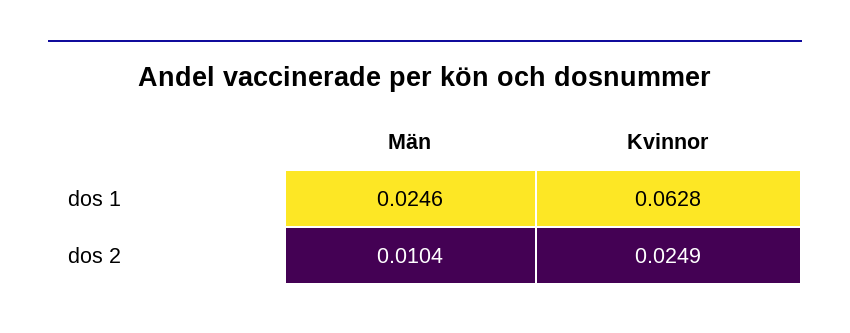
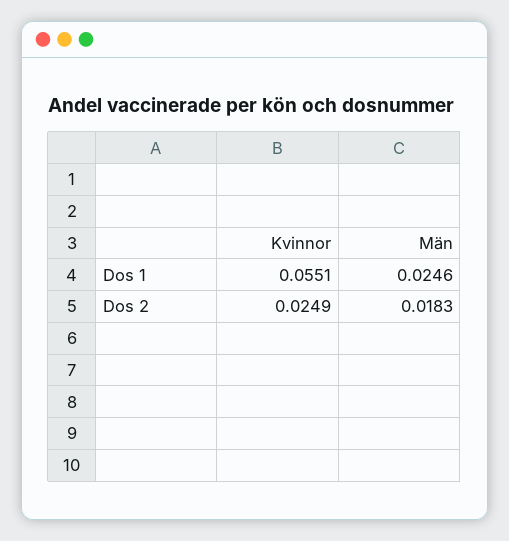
Kvinnor, dos 1: 0.0628 -> 0.0551
Män, dos 2: 0.0104 -> 0.0183

